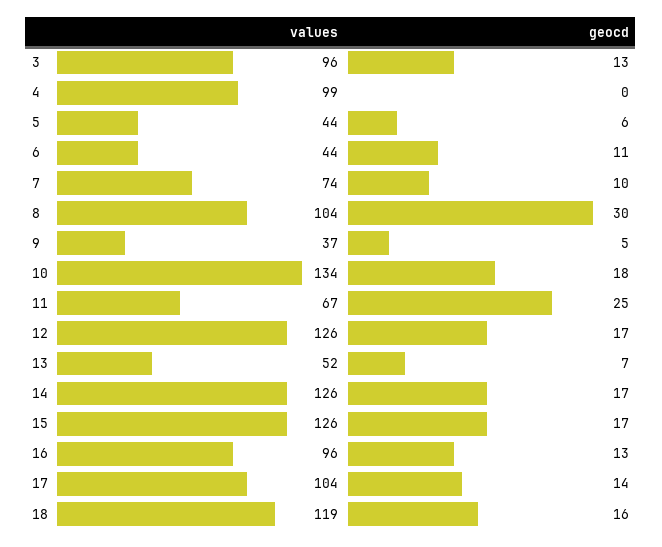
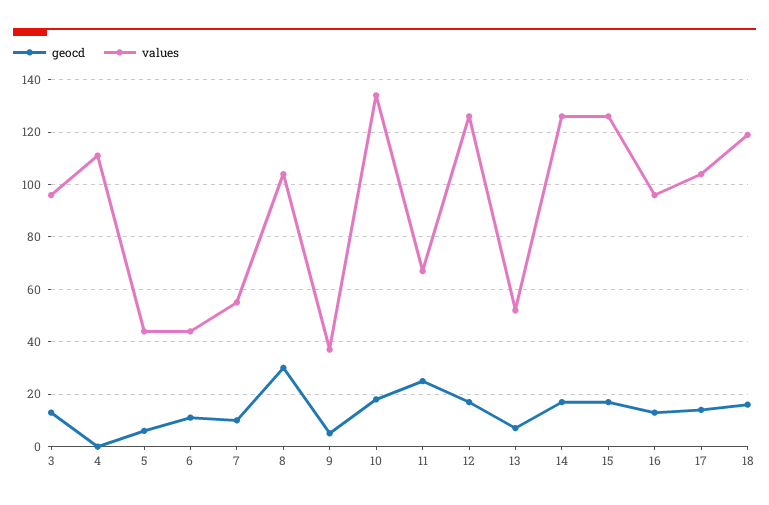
values, 4: 99 -> 110
values, 7: 74 -> 55

